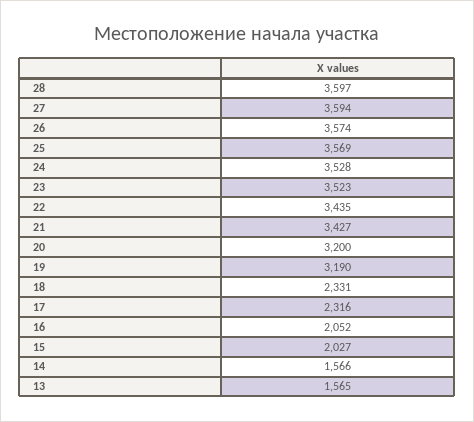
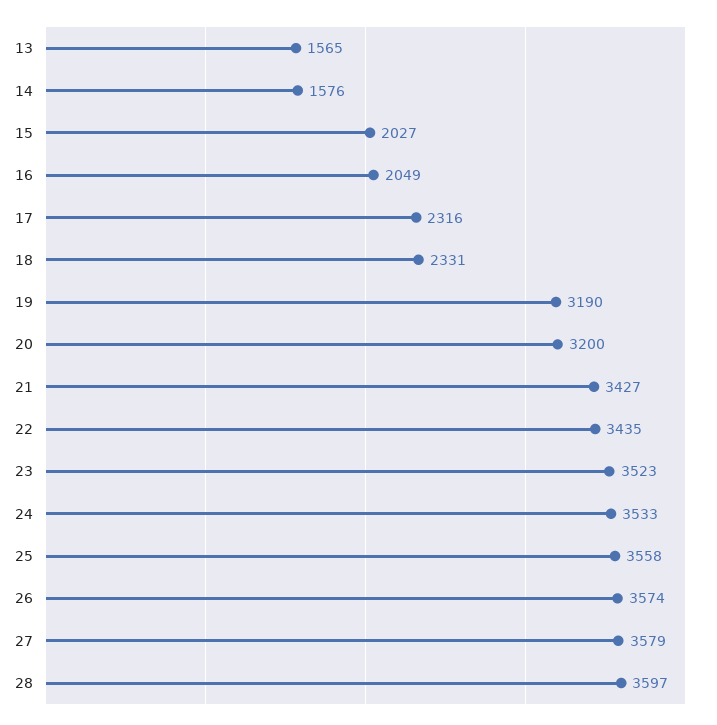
27: 3594 -> 3579
25: 3569 -> 3558
24: 3528 -> 3533
16: 2052 -> 2049
14: 1566 -> 1576

